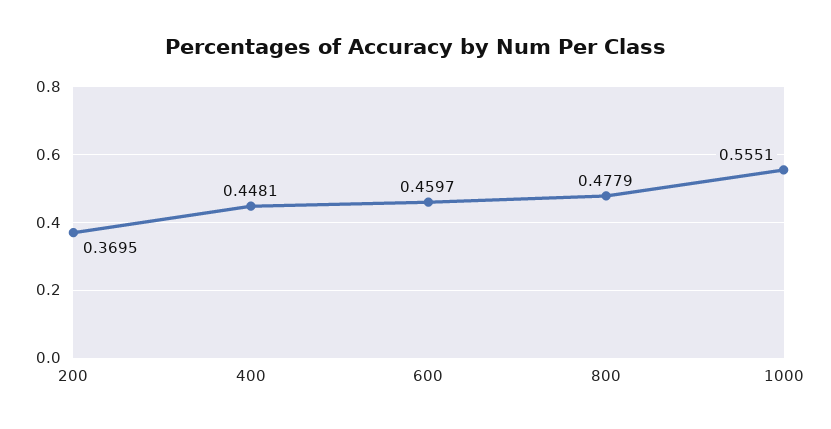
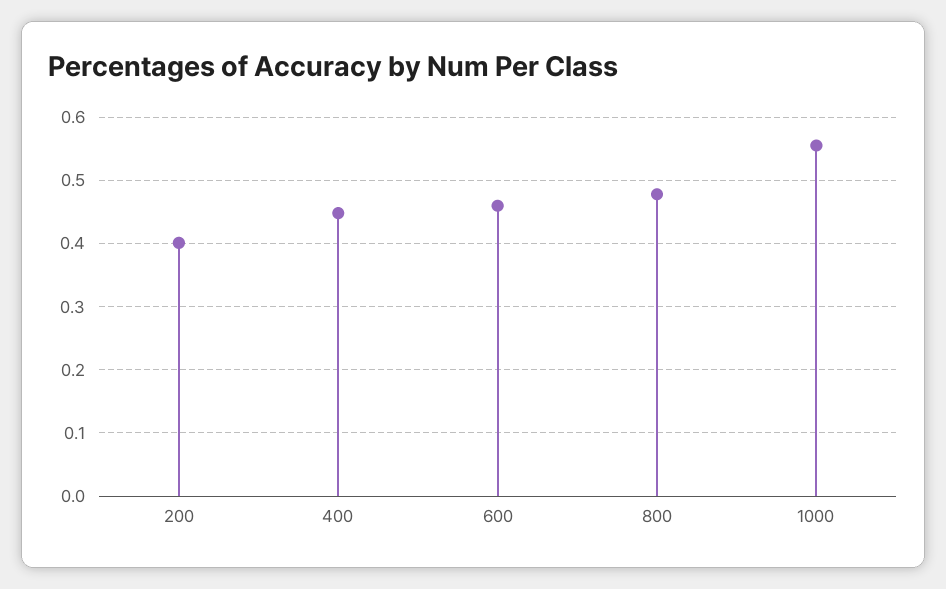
200: 0.3695 -> 0.4

